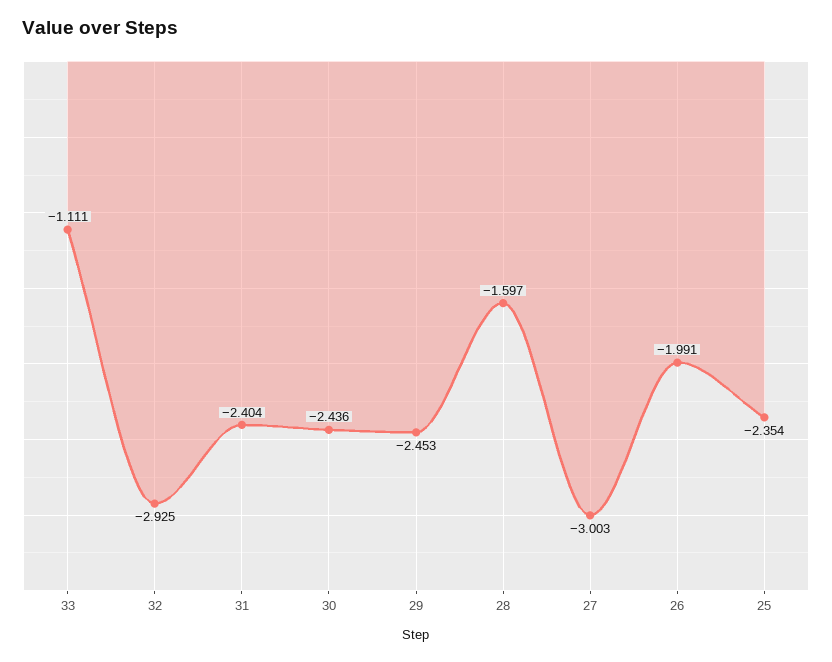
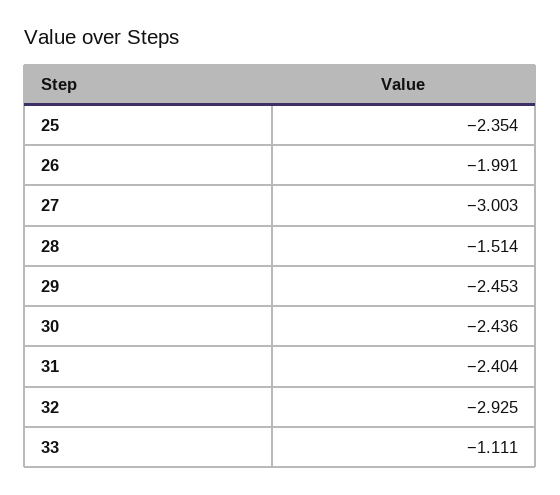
28: -1.597 -> -1.514

